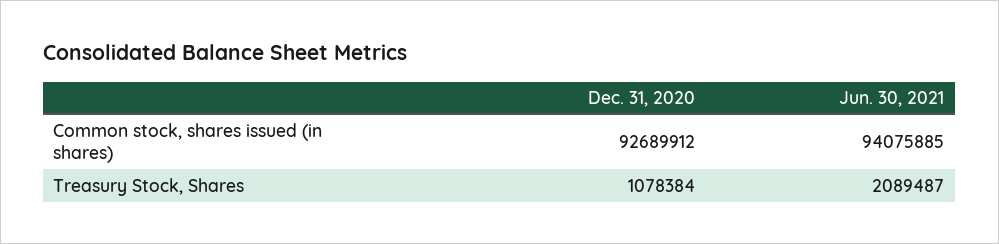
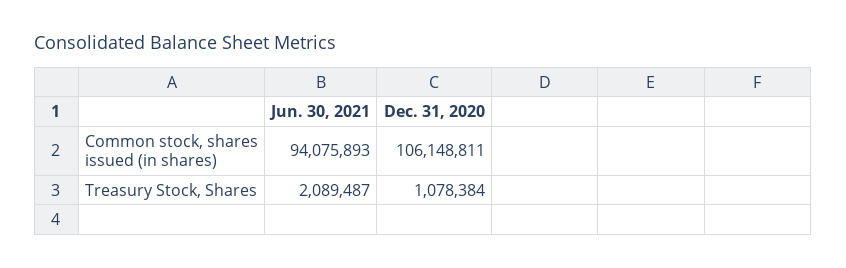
Dec. 31, 2020, Common stock, shares issued (in shares): 92689912 -> 106148811
Jun. 30, 2021, Common stock, shares issued (in shares): 94075885 -> 94075893

